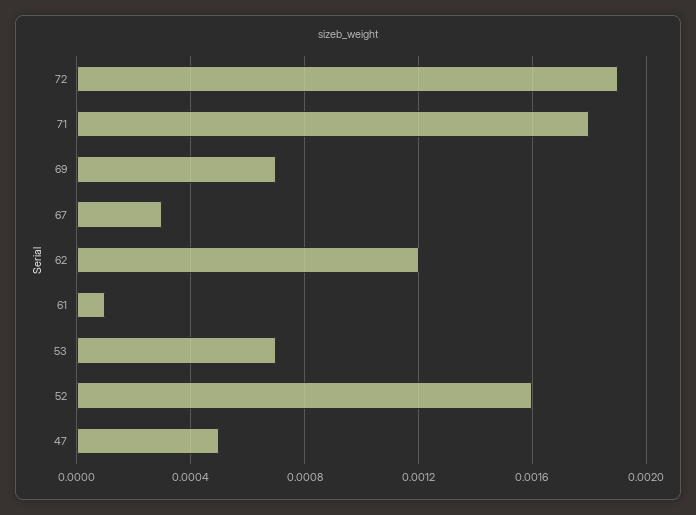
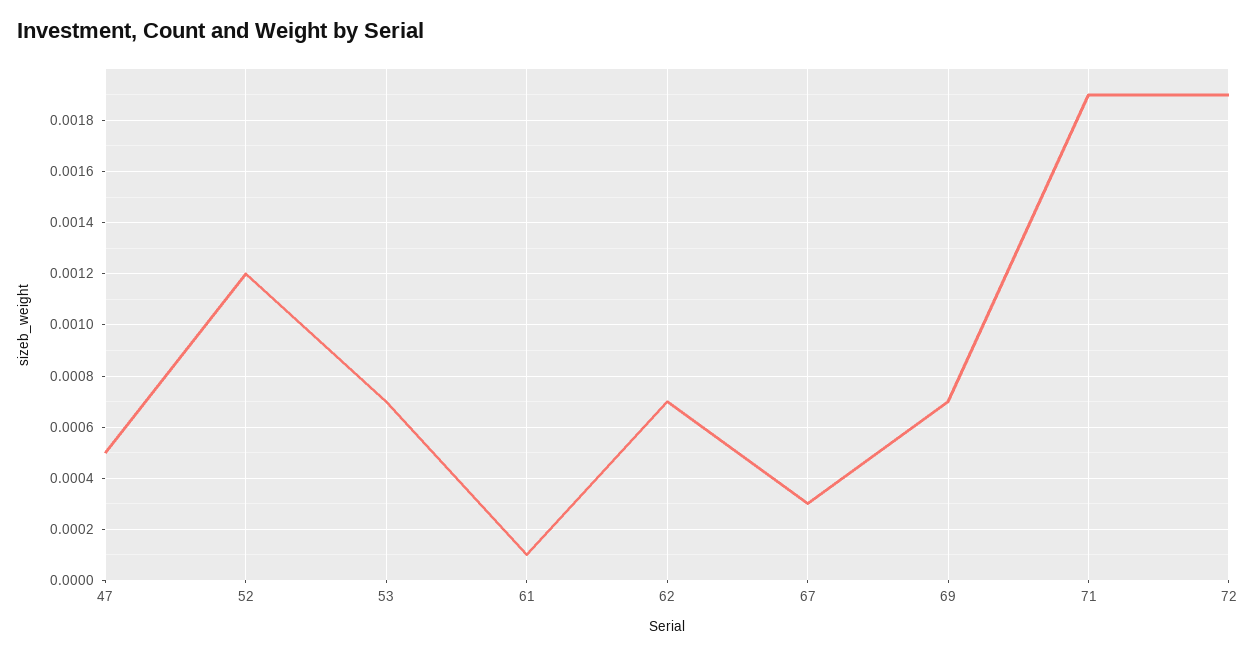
71: 0.0018 -> 0.0019
62: 0.0012 -> 0.0007
52: 0.0016 -> 0.0012

